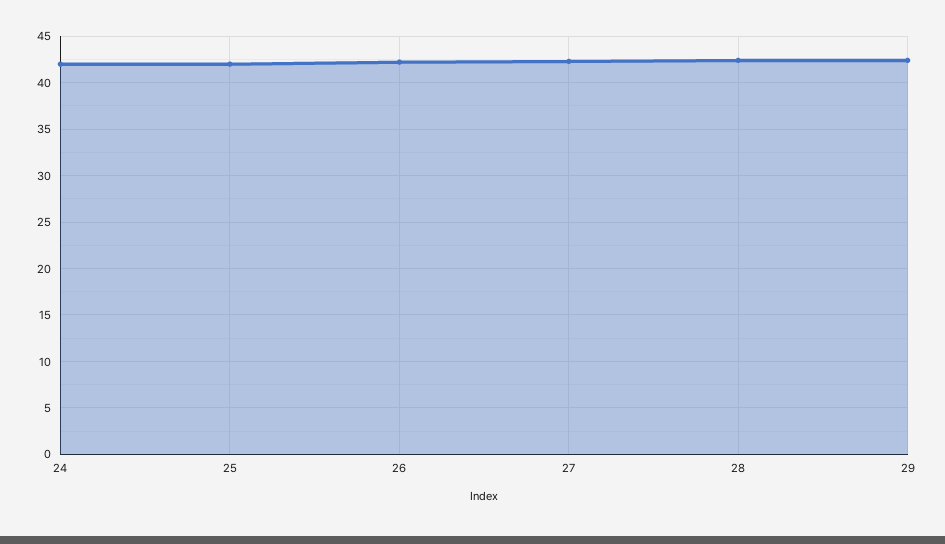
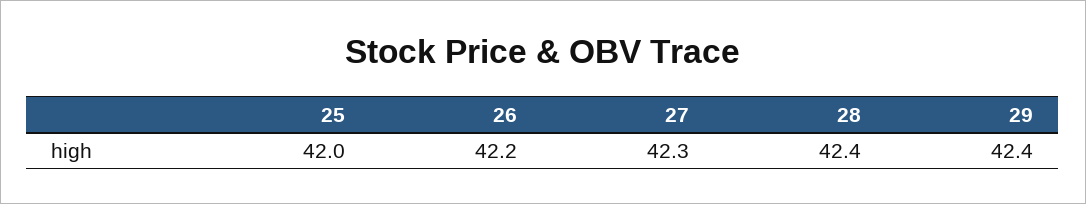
24: 42 -> none

